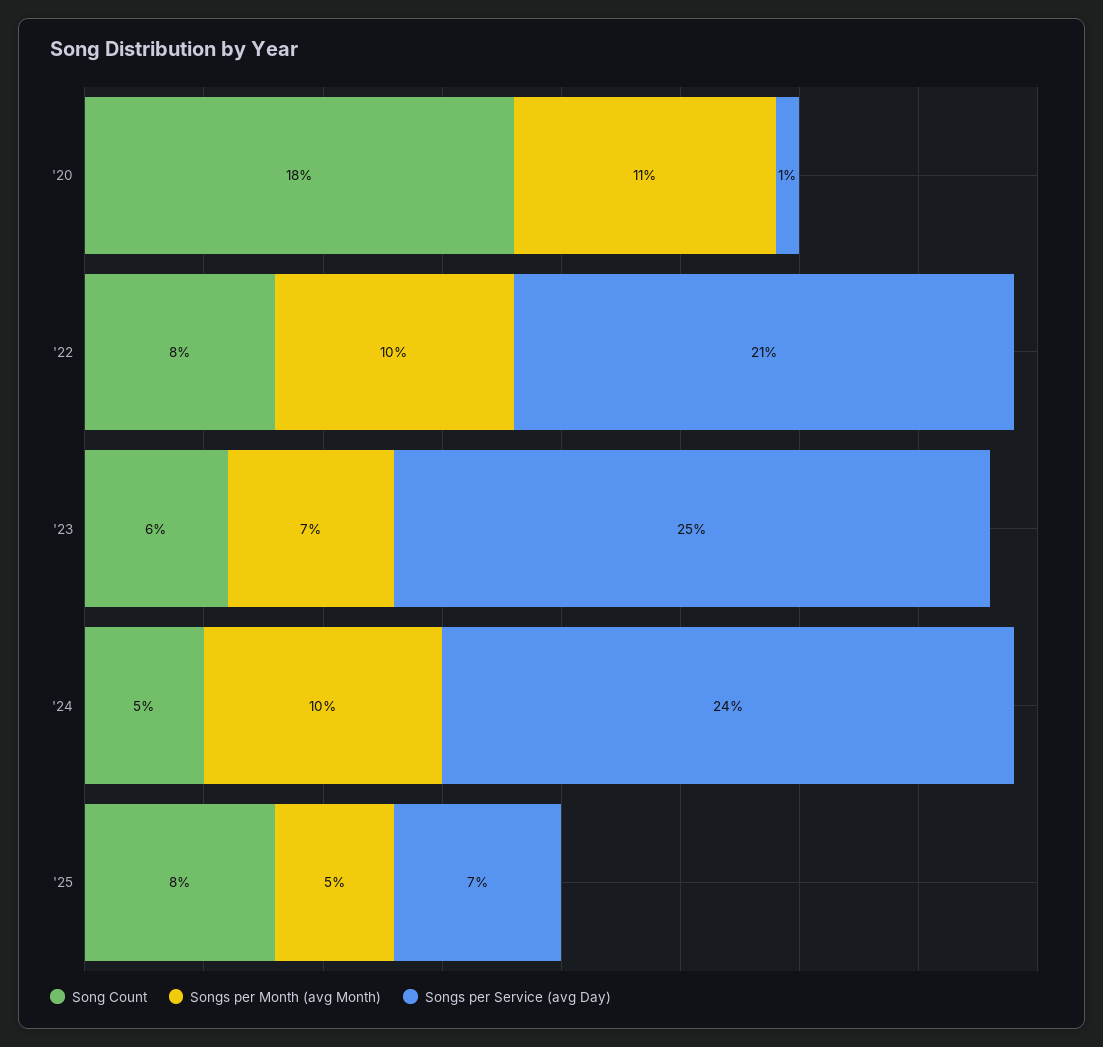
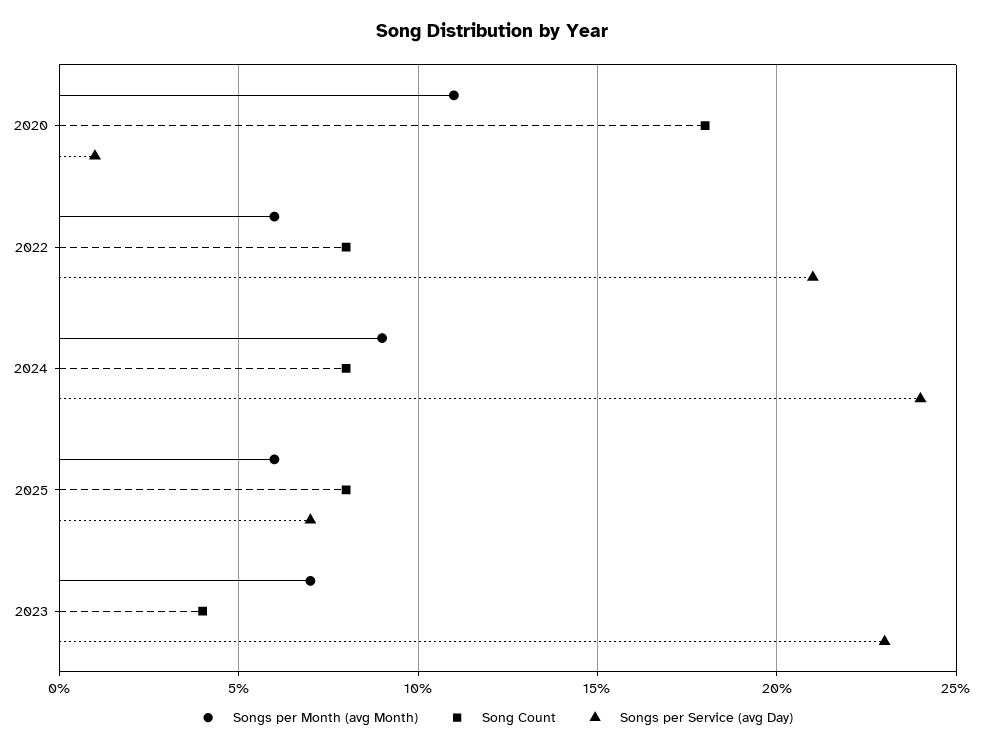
Songs per Month (avg Month), '22: 10 -> 6
Song Count, '23: 6 -> 4
Songs per Service (avg Day), '23: 25 -> 23
Song Count, '24: 5 -> 8
Songs per Month (avg Month), '24: 10 -> 9
Songs per Month (avg Month), '25: 5 -> 6

